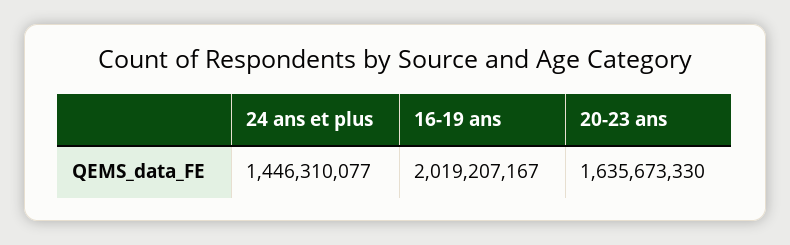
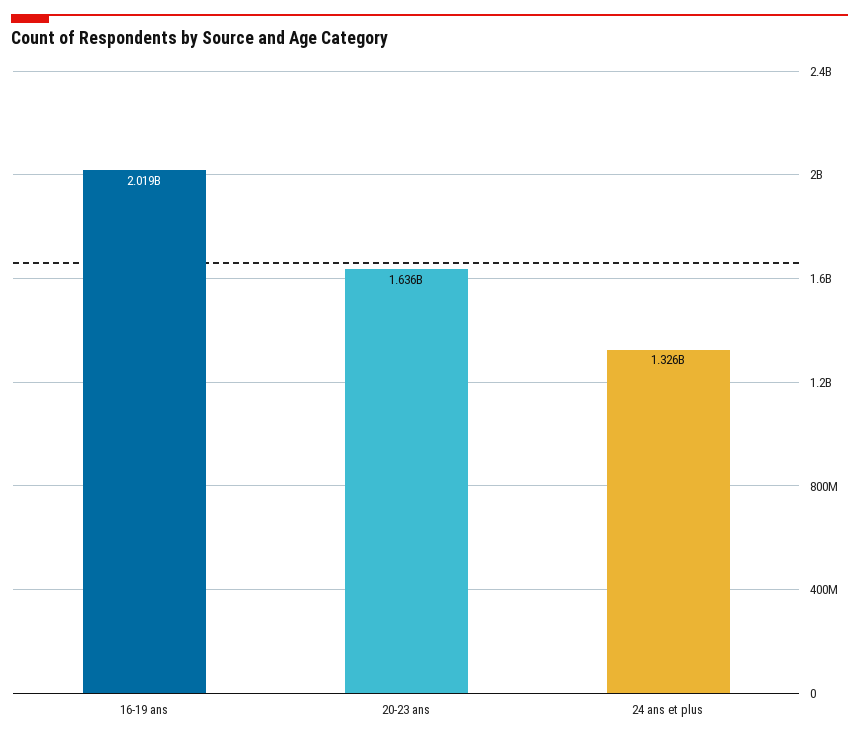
24 ans et plus: 1446310077 -> 1326000000

